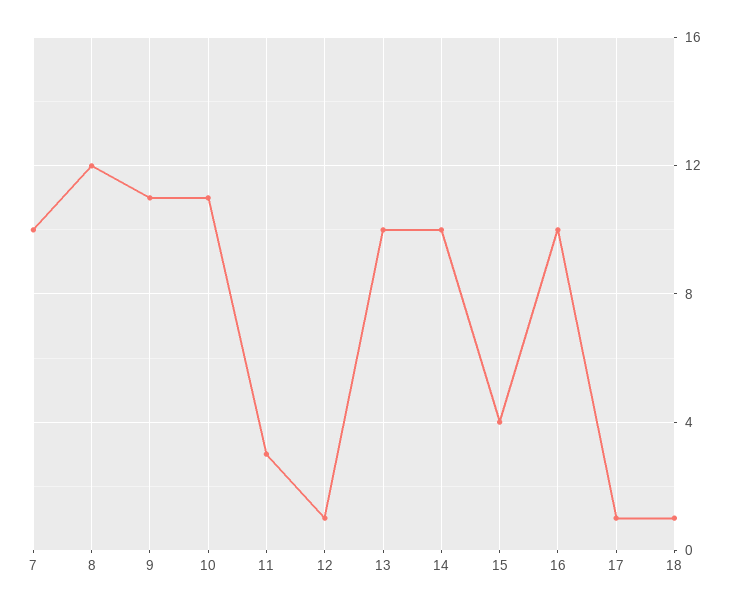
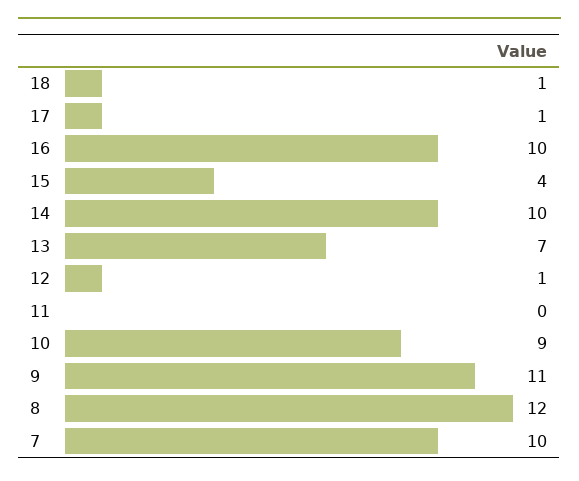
10: 11 -> 9
11: 3 -> 0
13: 10 -> 7

